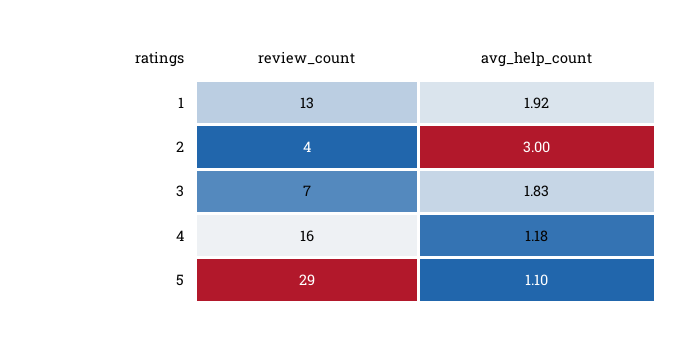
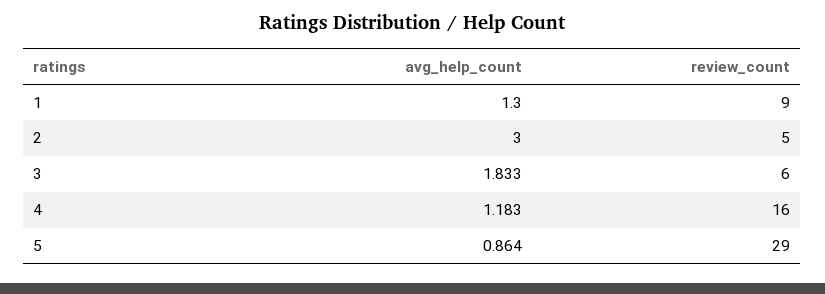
review_count, 1: 13 -> 9
avg_help_count, 1: 1.92 -> 1.3
review_count, 2: 4 -> 5
review_count, 3: 7 -> 6
avg_help_count, 5: 1.1 -> 0.864

